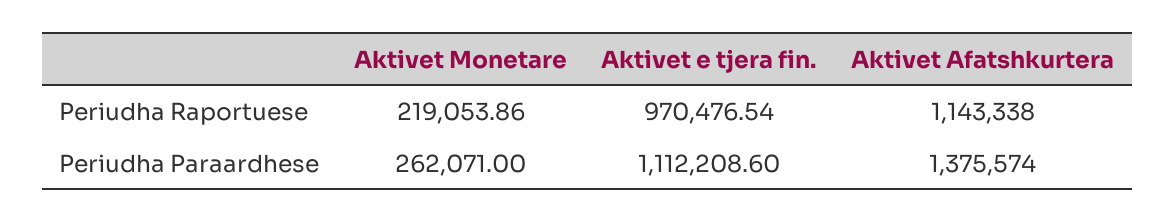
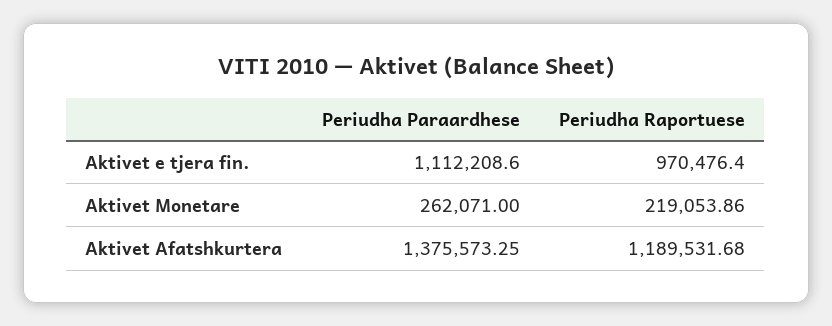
Aktivet e tjera fin., Periudha Raportuese: 970476.54 -> 970476.4
Aktivet Afatshkurtera, Periudha Raportuese: 1143338 -> 1189531.68
Aktivet Afatshkurtera, Periudha Paraardhese: 1375574 -> 1375573.25

